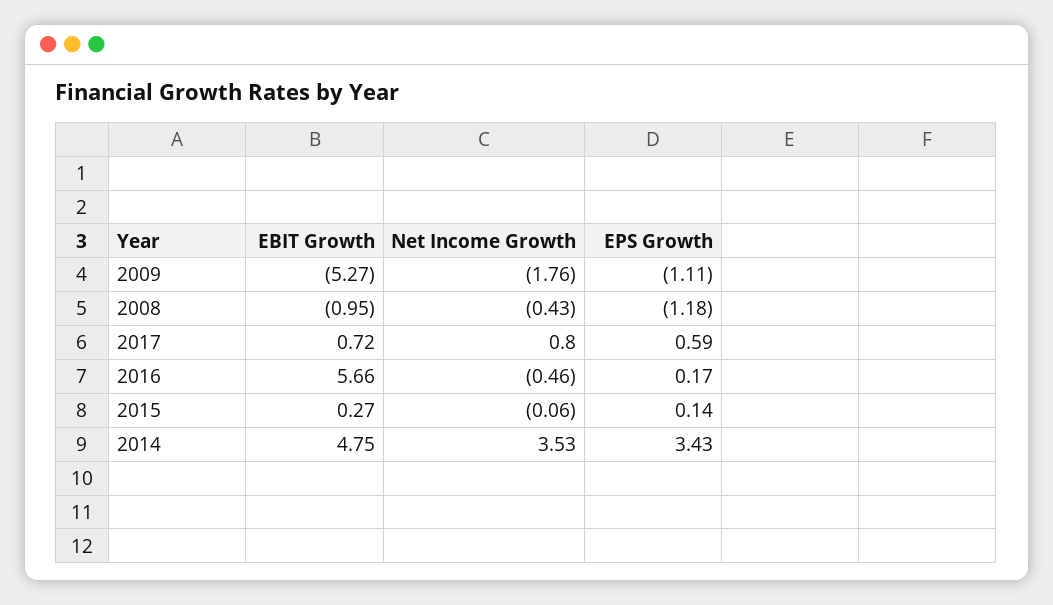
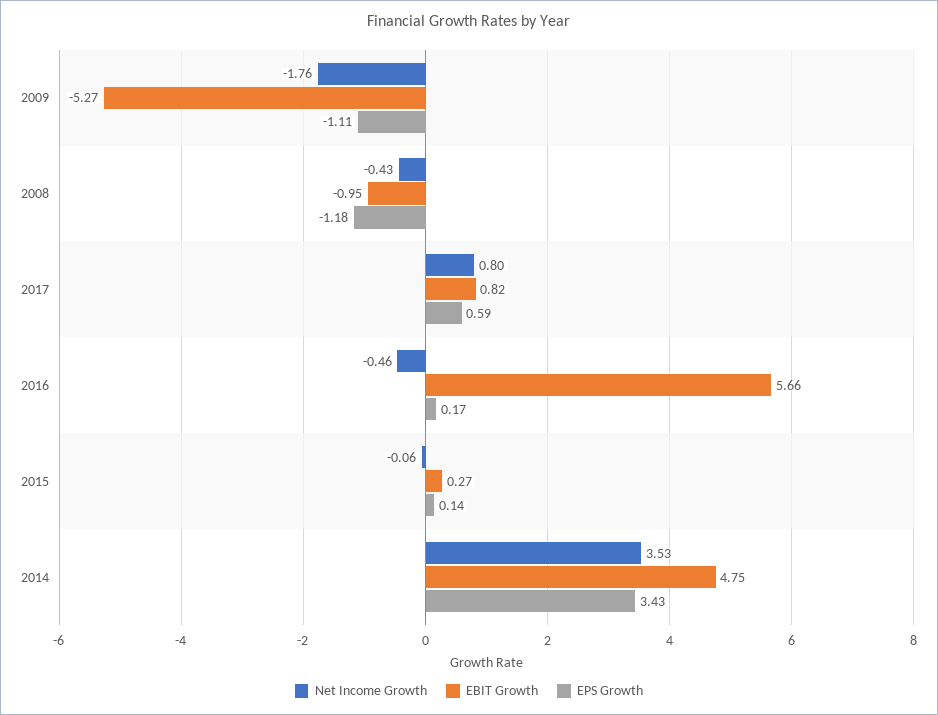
EBIT Growth, 2017: 0.72 -> 0.82

